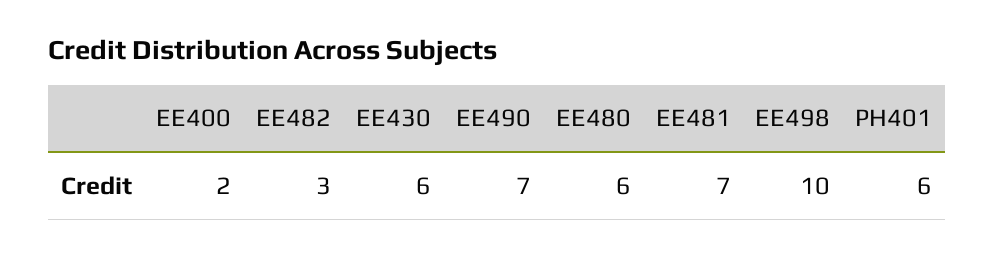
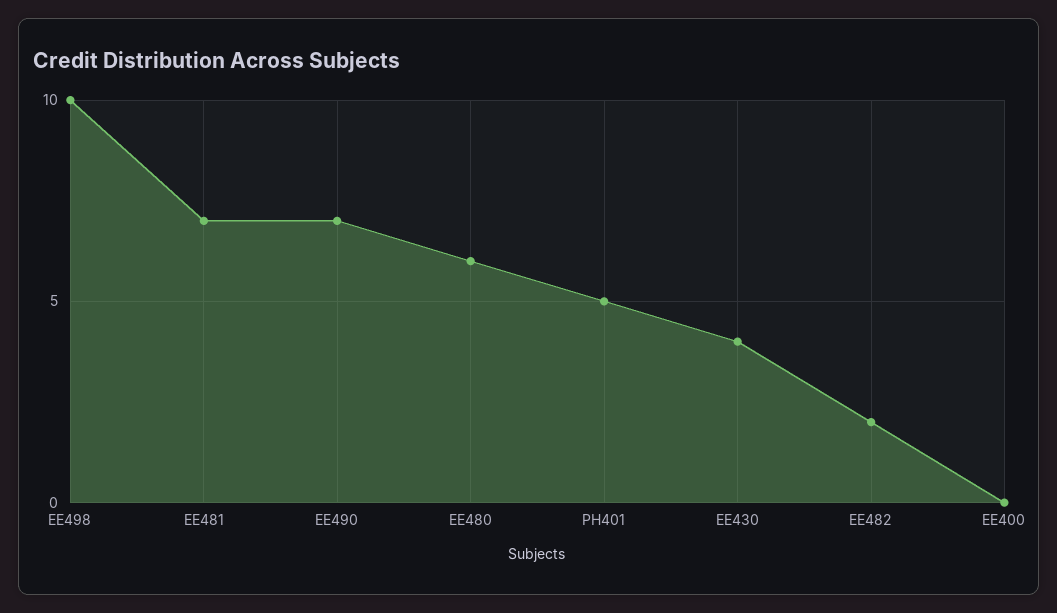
EE400: 2 -> 0
EE482: 3 -> 2
EE430: 6 -> 4
PH401: 6 -> 5

